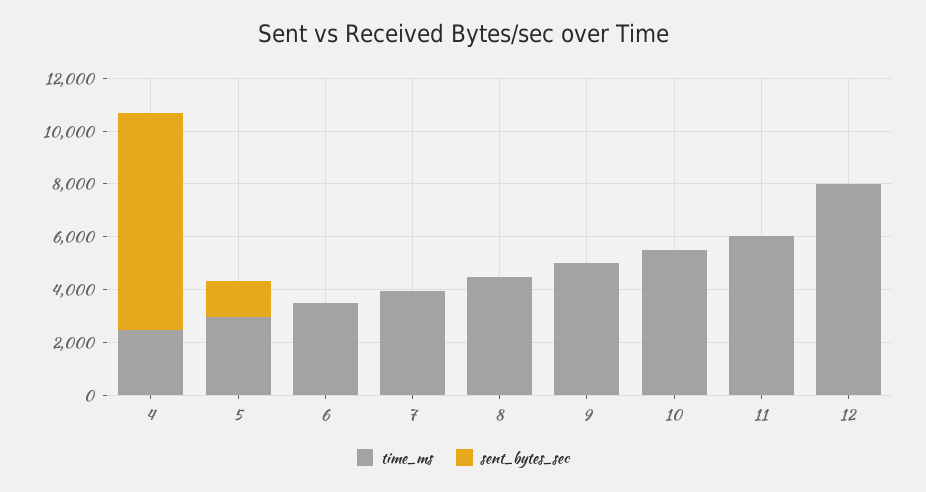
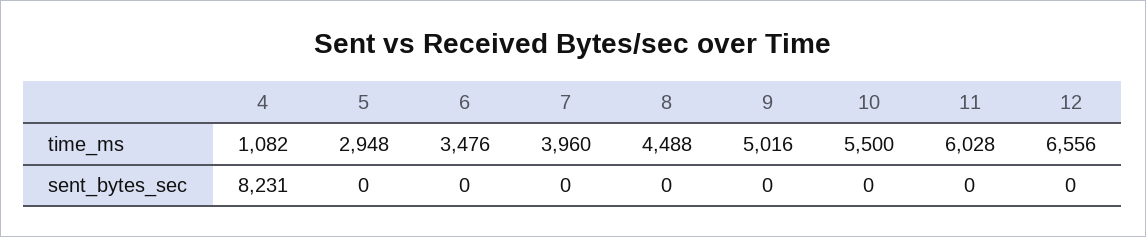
time_ms, 4: 2500 -> 1082
sent_bytes_sec, 5: 1500 -> 0
time_ms, 12: 8000 -> 6556

